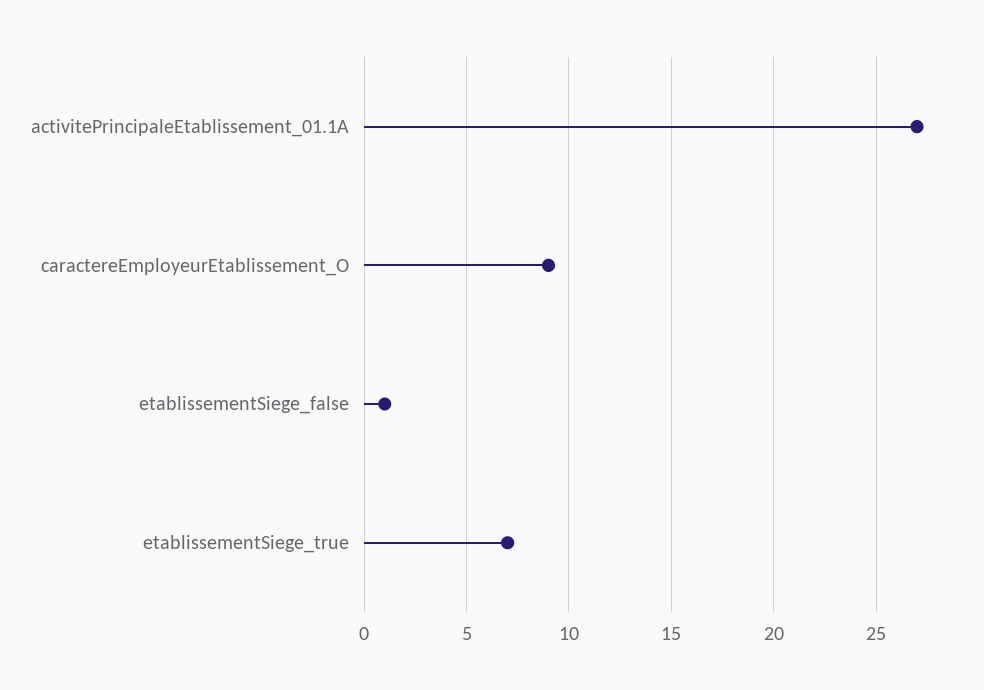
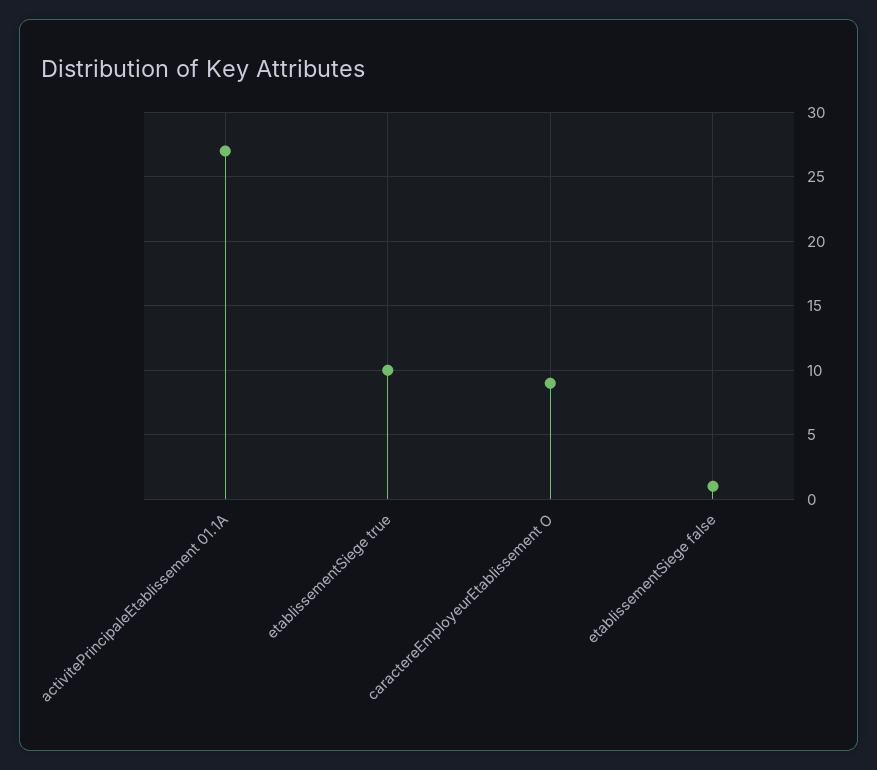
etablissementSiege_true: 7 -> 10

